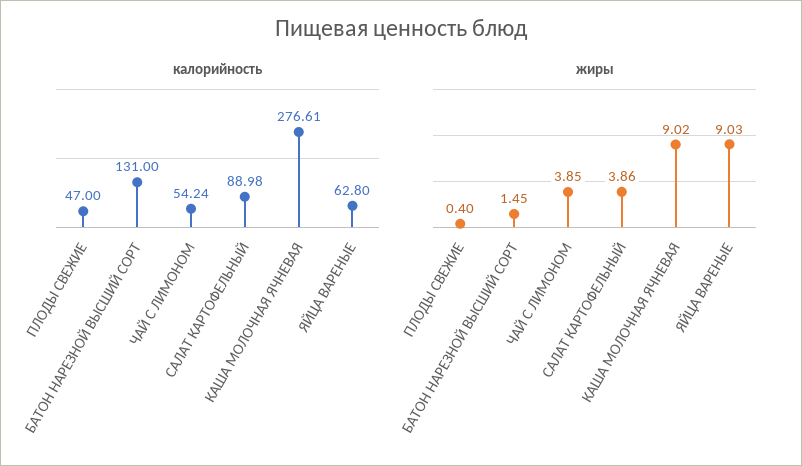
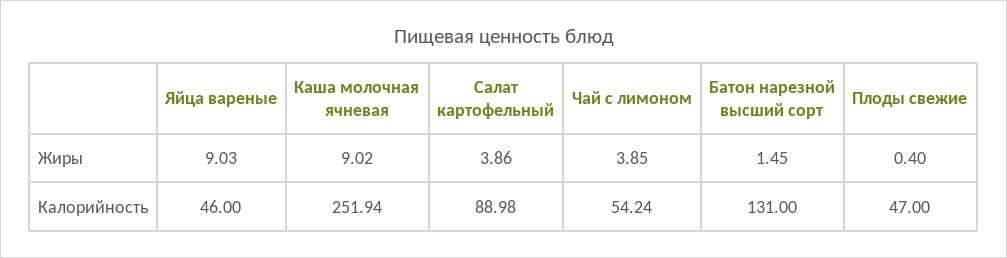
калорийность, КАША МОЛОЧНАЯ ЯЧНЕВАЯ: 276.61 -> 251.94
калорийность, ЯЙЦА ВАРЕНЫЕ: 62.8 -> 46

